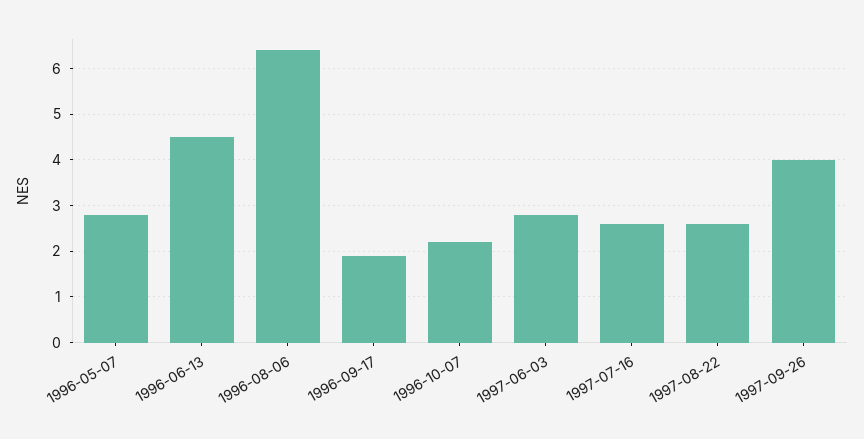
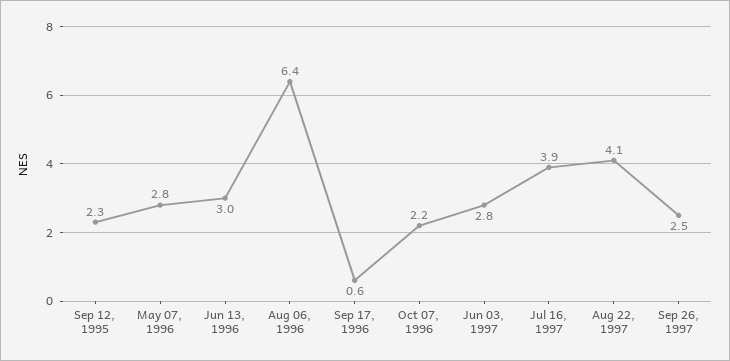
1996-06-13: 4.5 -> 3
1996-09-17: 2 -> 0.6
1997-07-16: 2.5 -> 3.9
1997-08-22: 2.5 -> 4.1
1997-09-26: 4 -> 2.5
Sep 12, 1995: none -> 2.3

